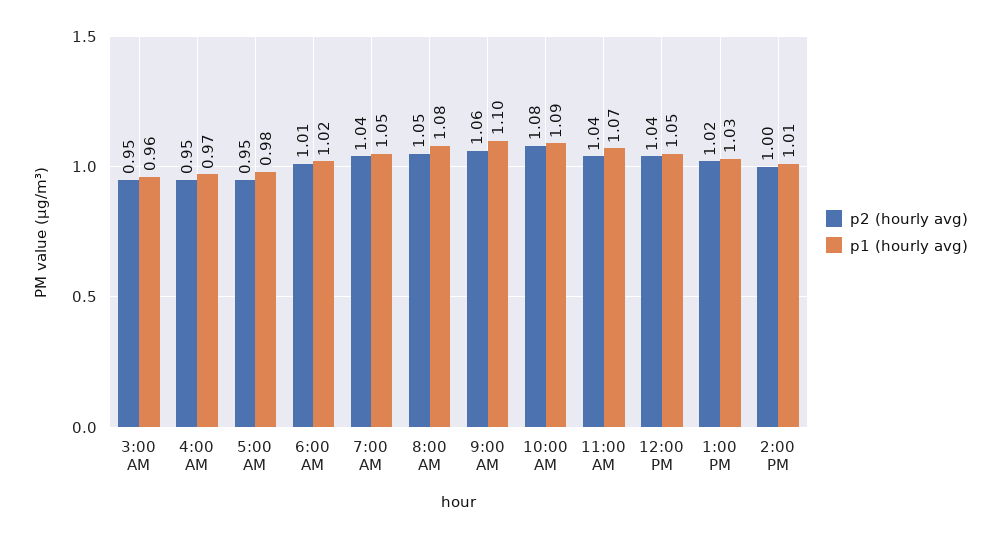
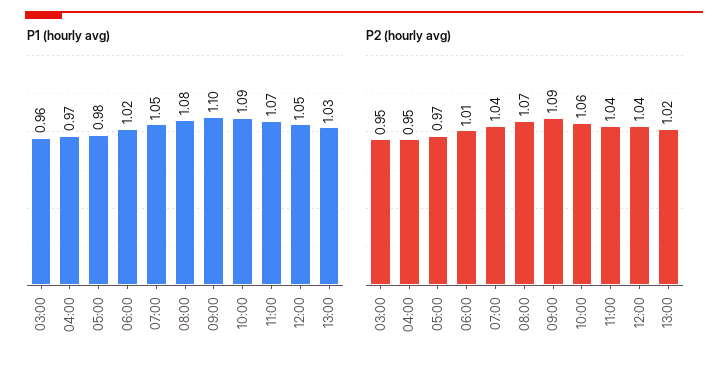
p2 (hourly avg), 5:00 AM: 0.95 -> 0.97
p2 (hourly avg), 8:00 AM: 1.05 -> 1.07
p2 (hourly avg), 9:00 AM: 1.06 -> 1.09
p2 (hourly avg), 10:00 AM: 1.08 -> 1.06
p2 (hourly avg), 2:00 PM: 1 -> none
p1 (hourly avg), 2:00 PM: 1.01 -> none

